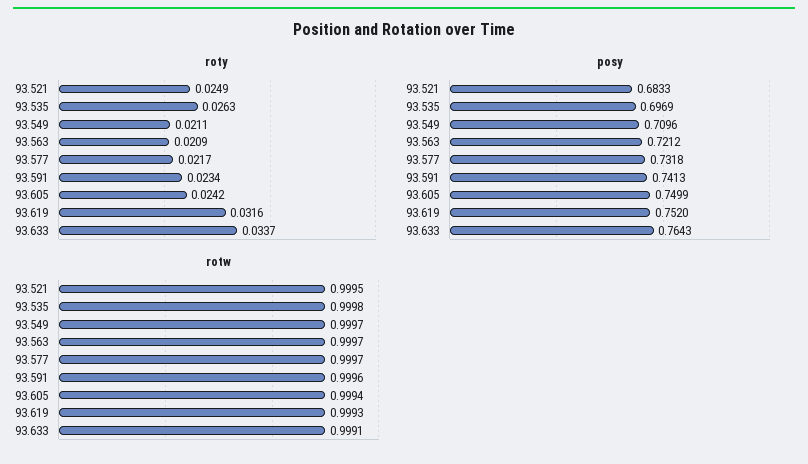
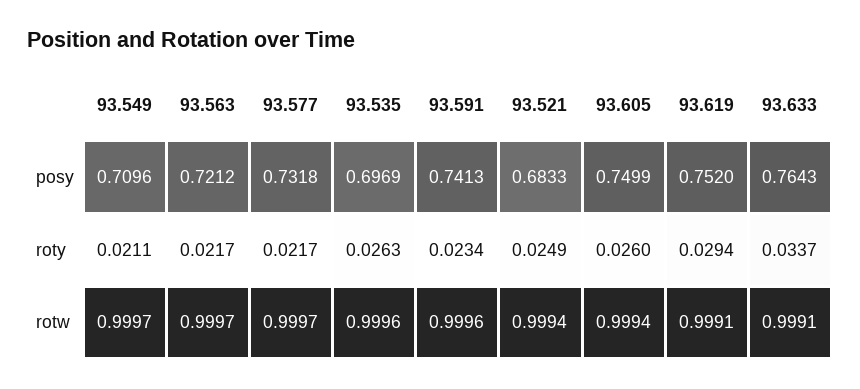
roty, 93.563: 0.0209 -> 0.0217
roty, 93.605: 0.0242 -> 0.026
roty, 93.619: 0.0316 -> 0.0294
rotw, 93.521: 0.9995 -> 0.9994
rotw, 93.535: 0.9998 -> 0.9996
rotw, 93.619: 0.9993 -> 0.9991

